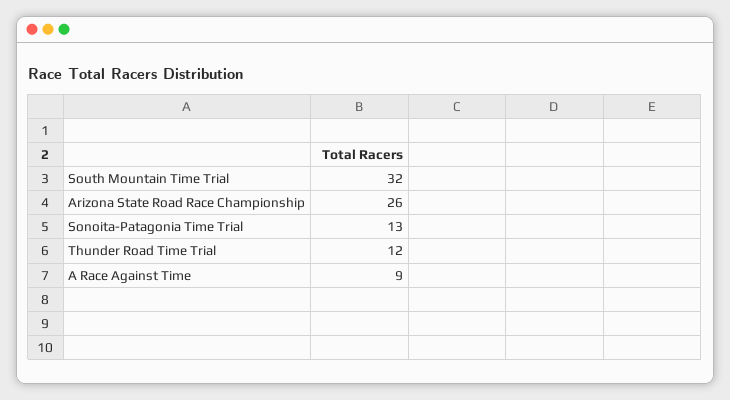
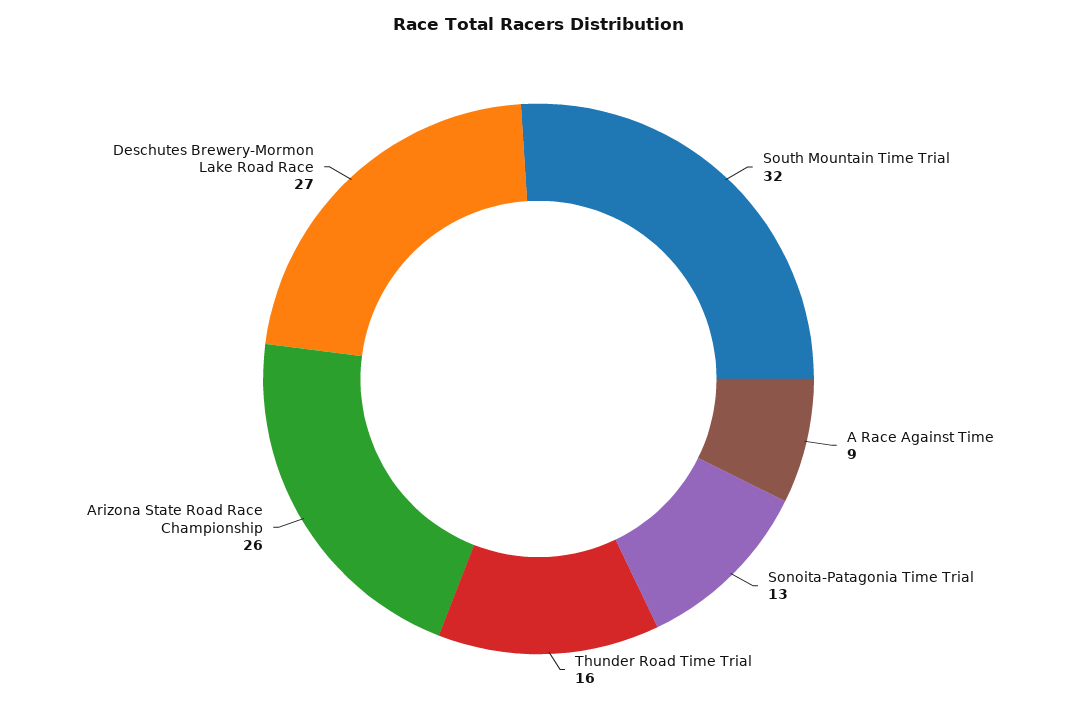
Thunder Road Time Trial: 12 -> 16
Deschutes Brewery-Mormon Lake Road Race: none -> 27

